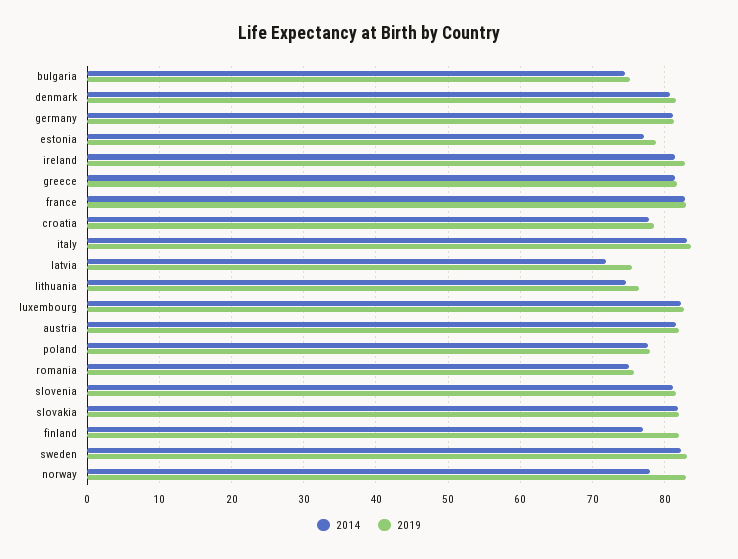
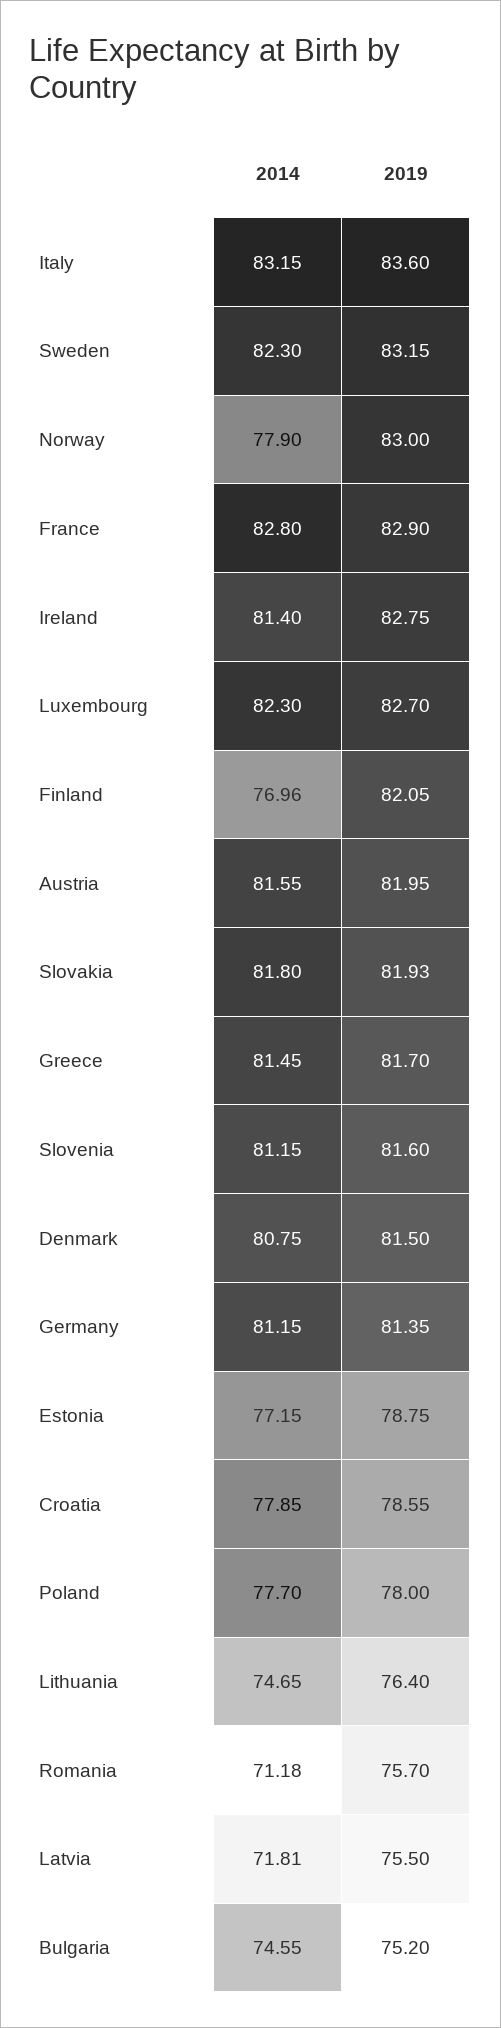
2014, romania: 75 -> 71.18

